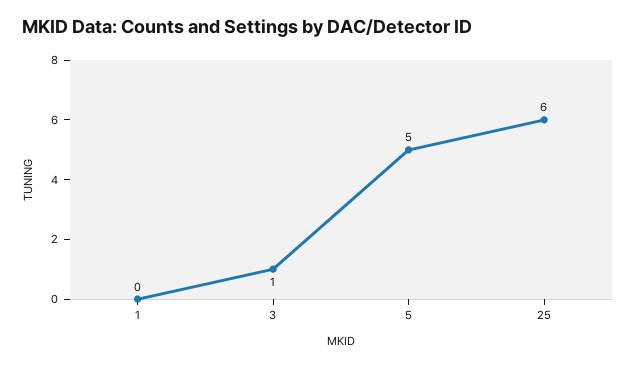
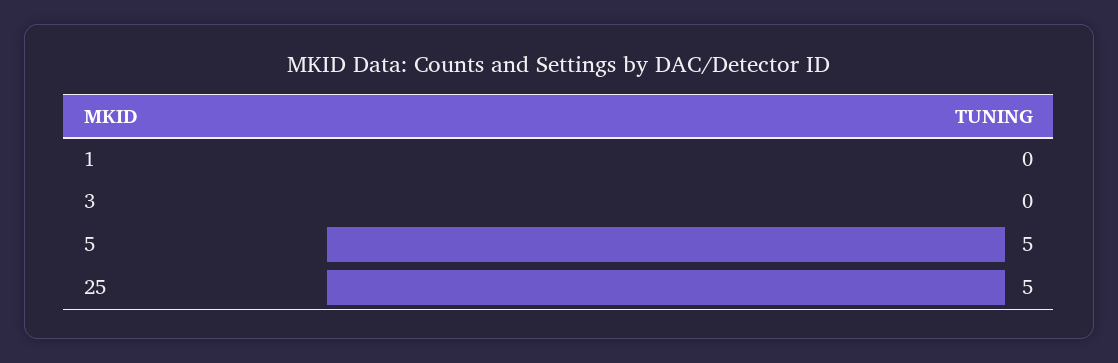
3: 1 -> 0
25: 6 -> 5

